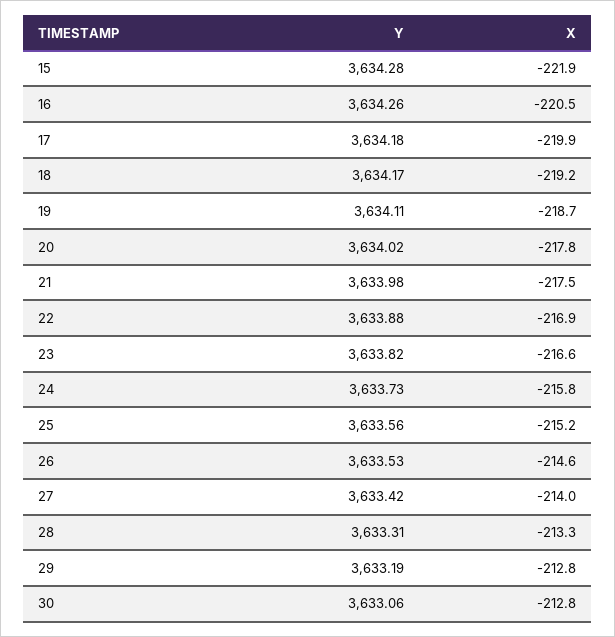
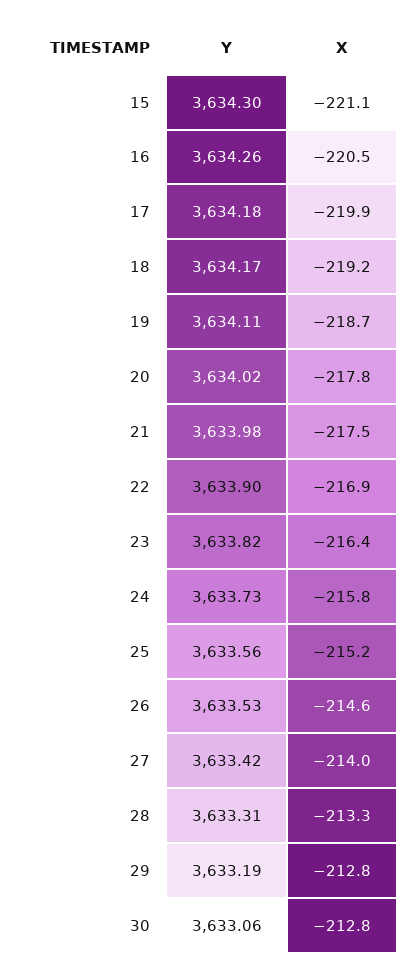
Y, 15: 3634.28 -> 3634.3
X, 15: -221.9 -> -221.1
Y, 22: 3633.88 -> 3633.9
X, 23: -216.6 -> -216.4

